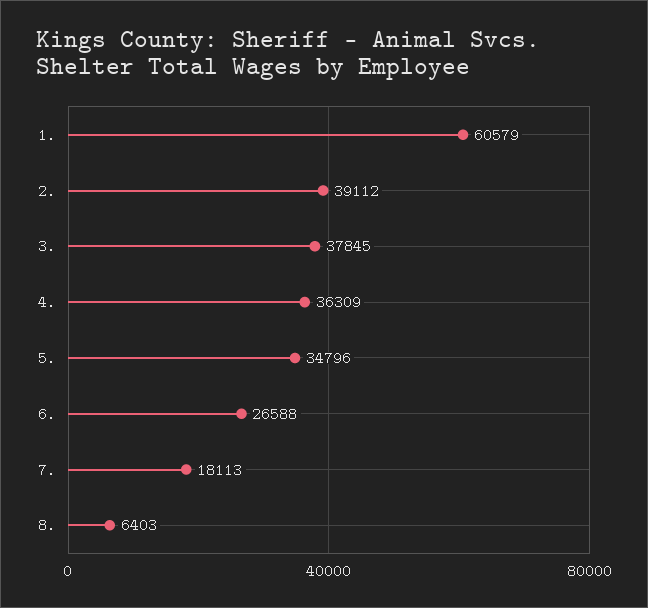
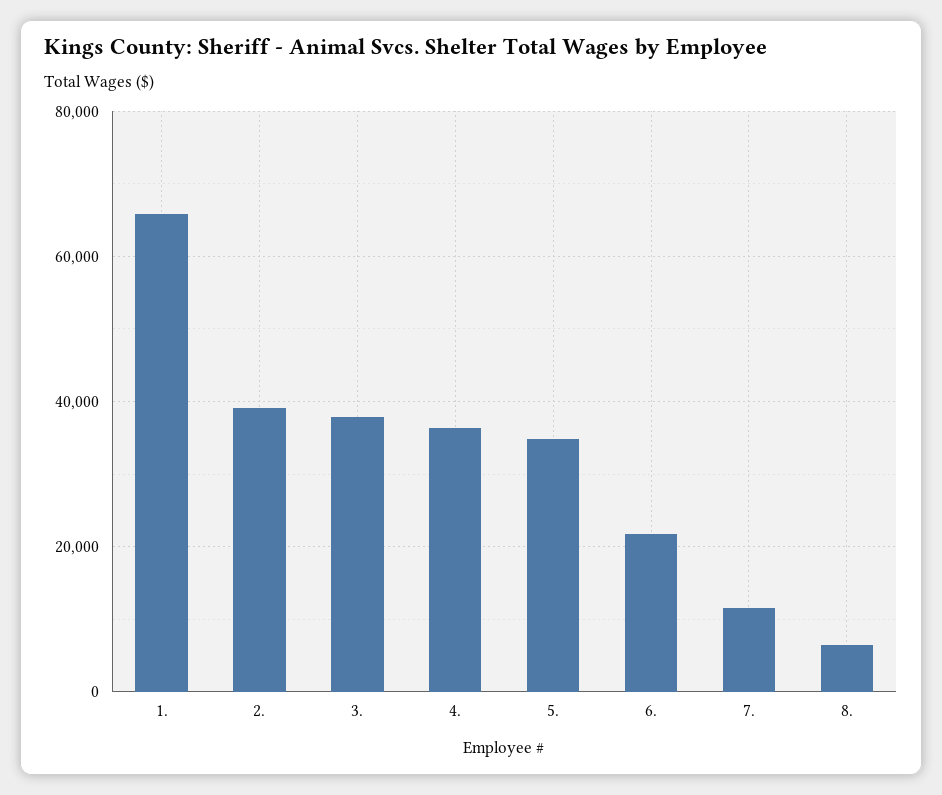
1.: 60579 -> 66000
6.: 26588 -> 22000
7.: 18113 -> 12000

